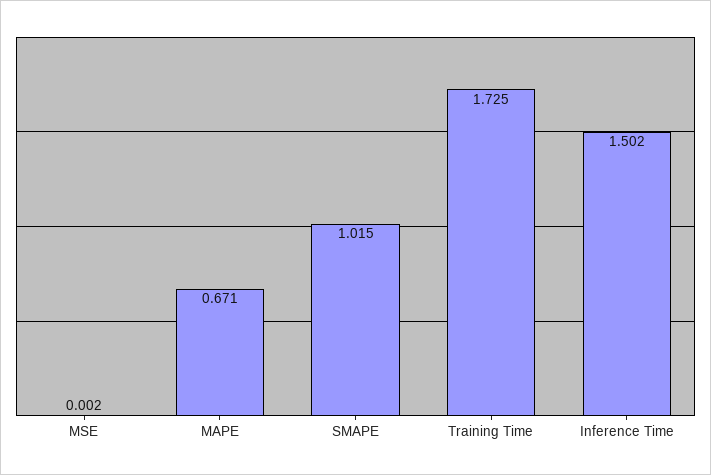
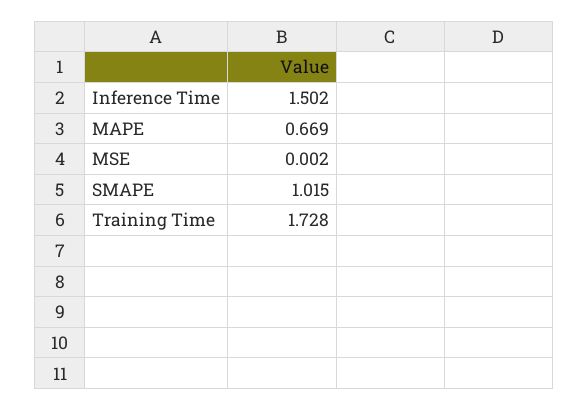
MAPE: 0.671 -> 0.669
Training Time: 1.725 -> 1.728

